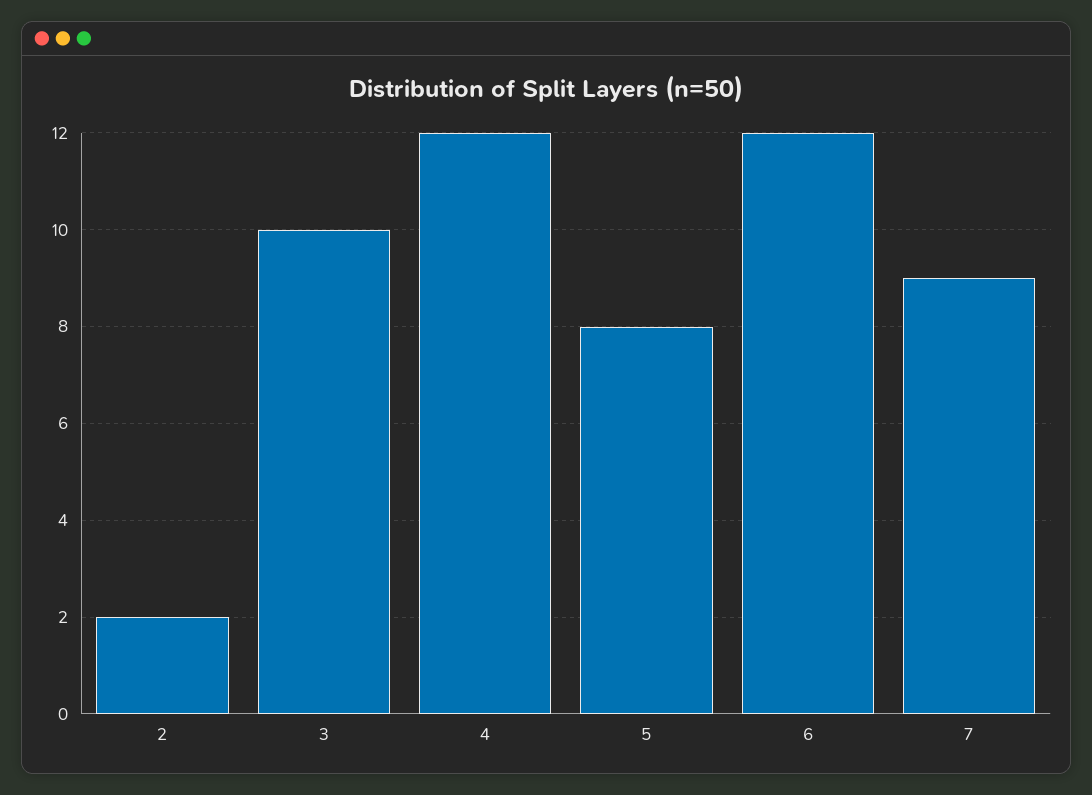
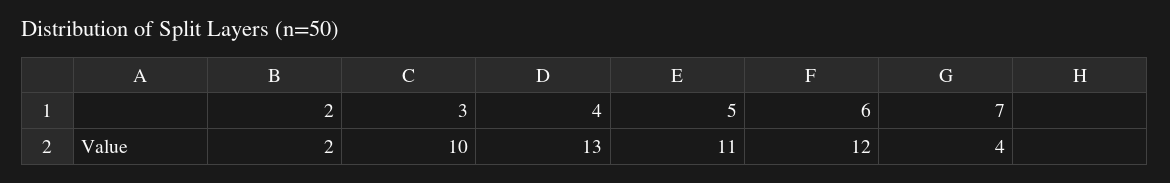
4: 12 -> 13
5: 8 -> 11
7: 9 -> 4

